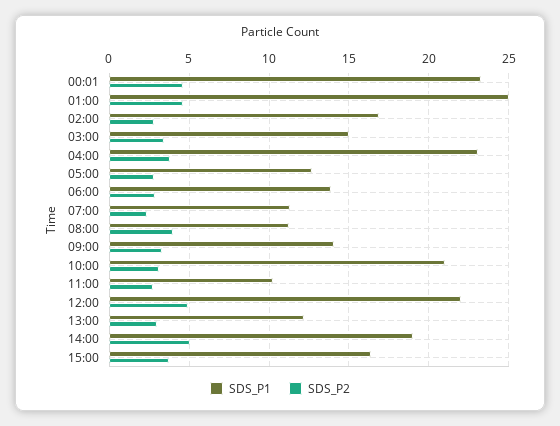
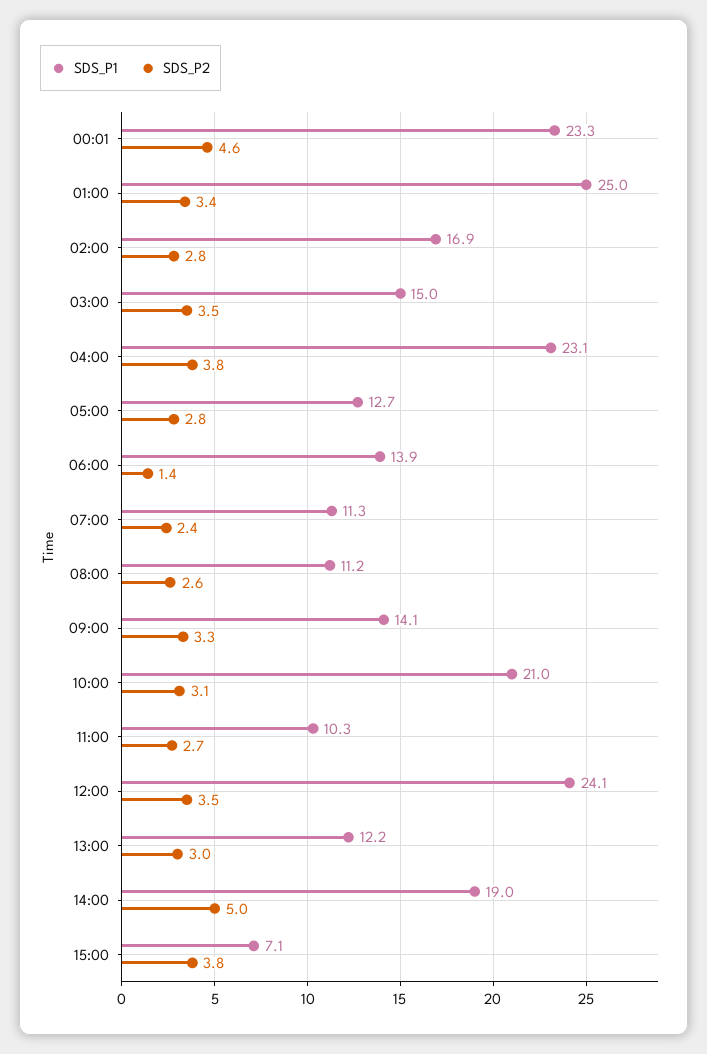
SDS_P2, 01:00: 4.5 -> 3.4
SDS_P2, 06:00: 3 -> 1.4
SDS_P2, 08:00: 4 -> 2.6
SDS_P1, 12:00: 22 -> 24.1
SDS_P2, 12:00: 5 -> 3.5
SDS_P1, 15:00: 16.5 -> 7.1

